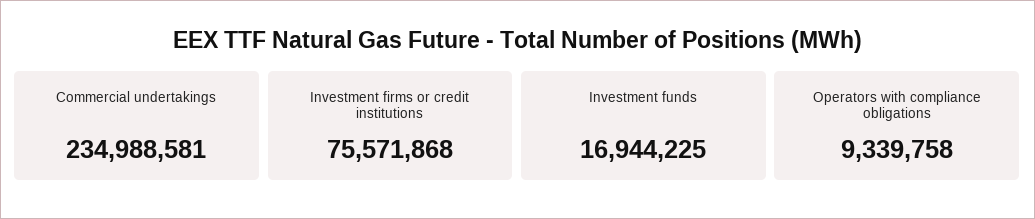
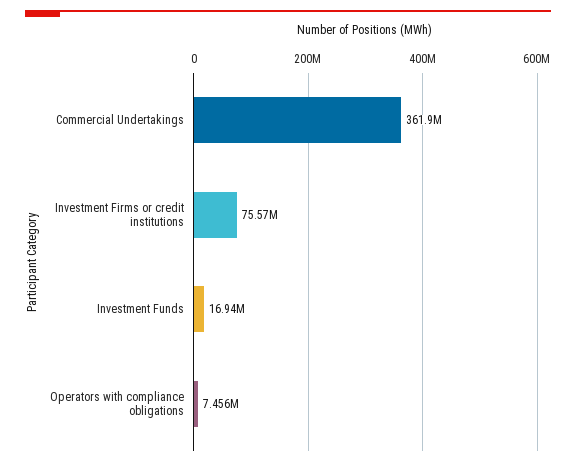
Commercial undertakings: 234988581 -> 361900000
Operators with compliance obligations: 9339758 -> 7456000

